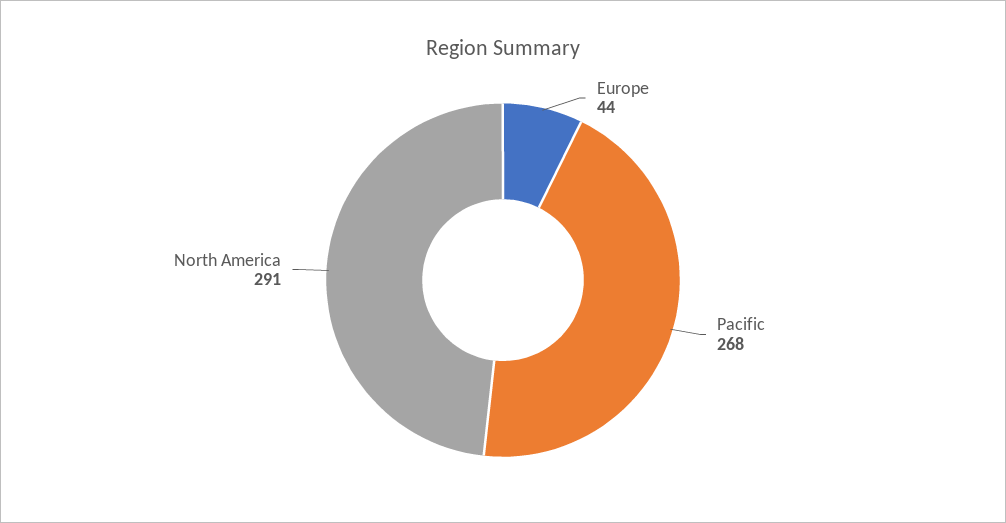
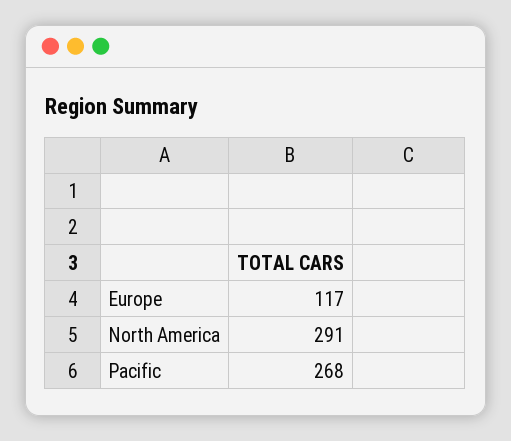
Europe: 44 -> 117

